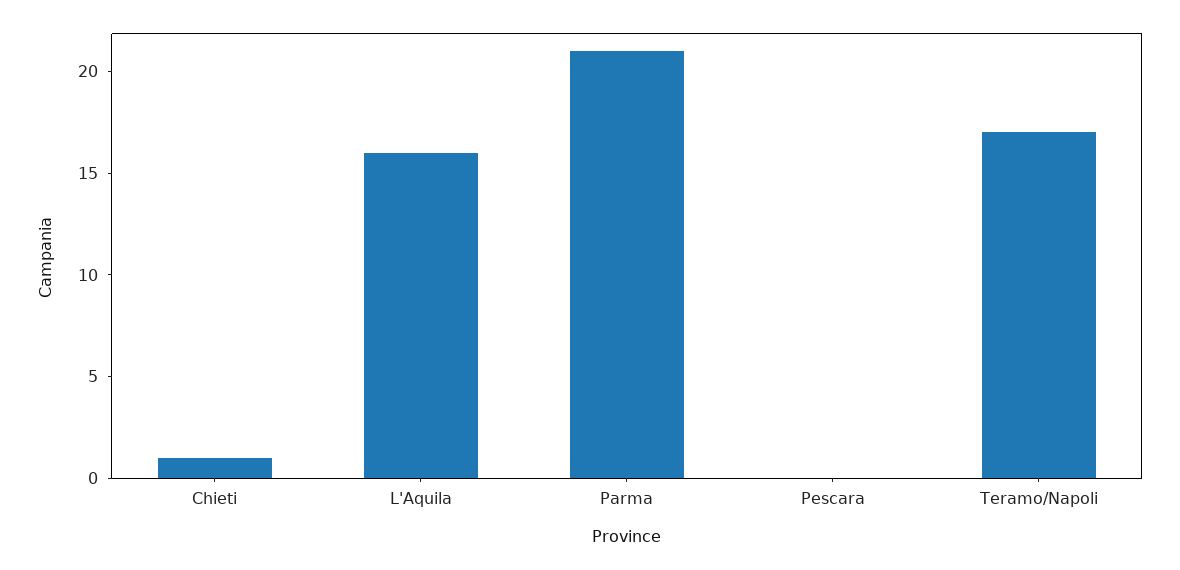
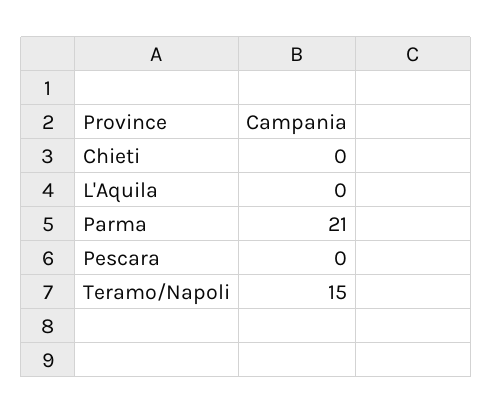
Chieti: 1 -> 0
L'Aquila: 16 -> 0
Teramo/Napoli: 17 -> 15

